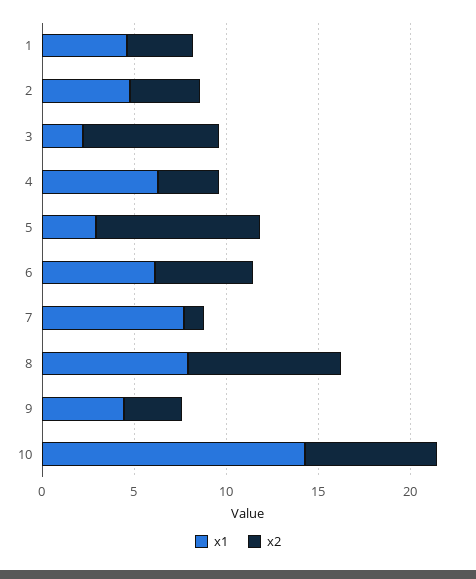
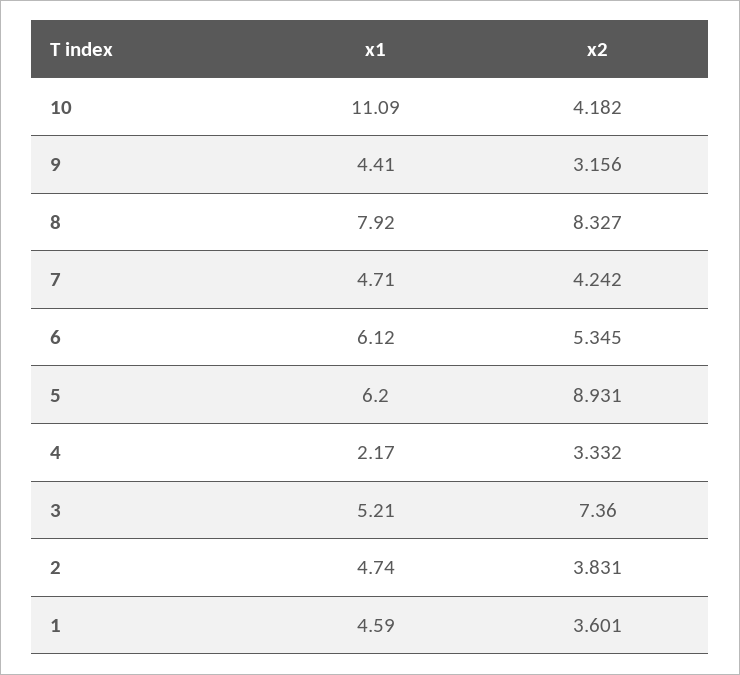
x1, 3: 2 -> 5.21
x1, 4: 6 -> 2.17
x1, 5: 3 -> 6.2
x1, 7: 8 -> 4.71
x2, 7: 1 -> 4.242
x1, 10: 14 -> 11.09
x2, 10: 7 -> 4.182

